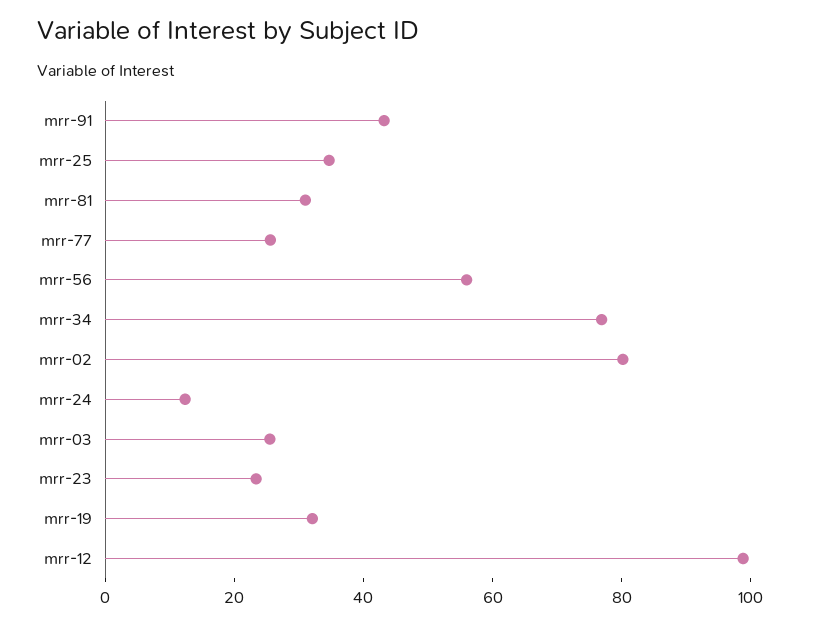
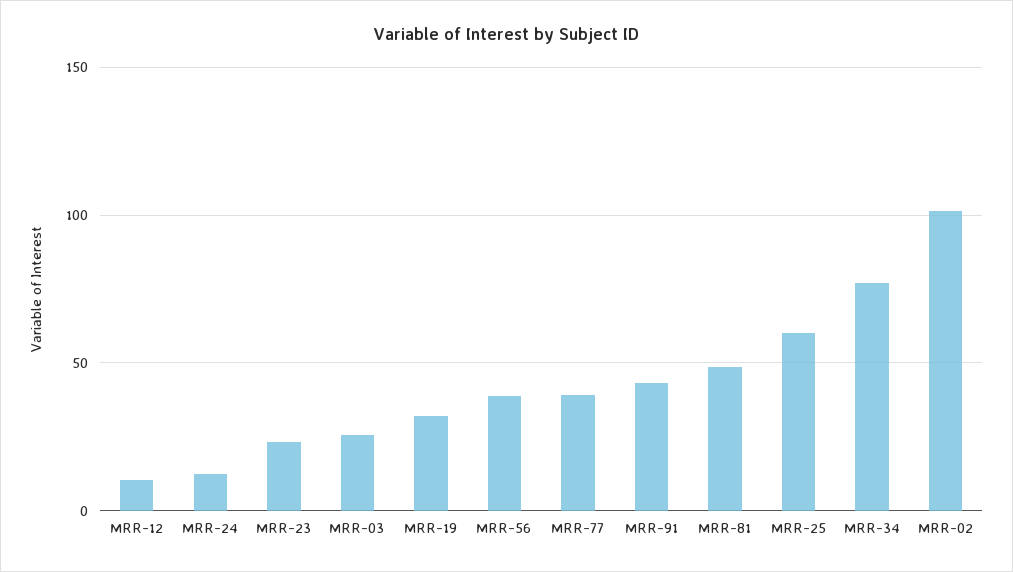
mrr-25: 35 -> 60
mrr-81: 30 -> 50
mrr-77: 25 -> 40
mrr-56: 55 -> 40
mrr-02: 80 -> 100
mrr-12: 100 -> 10

